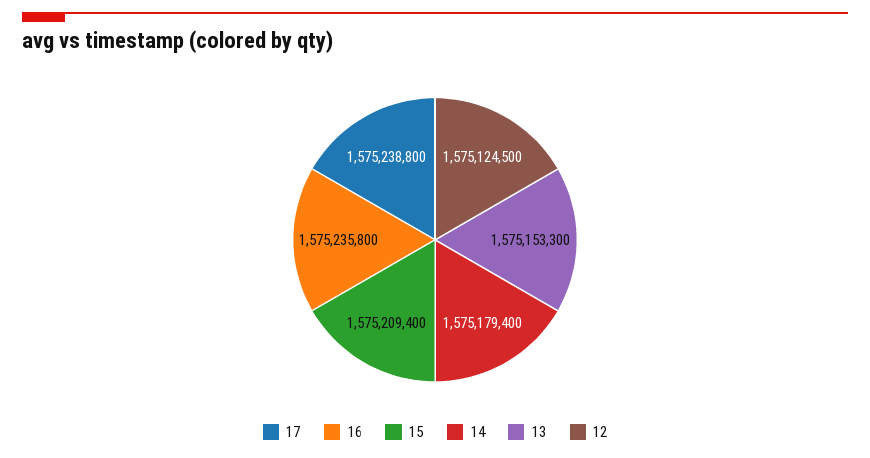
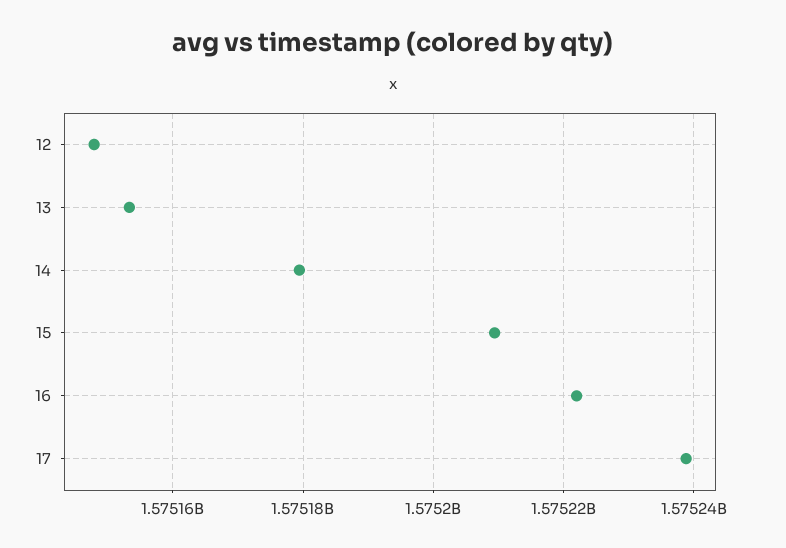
16: 1575235800 -> 1575222000
12: 1575124500 -> 1575148000

